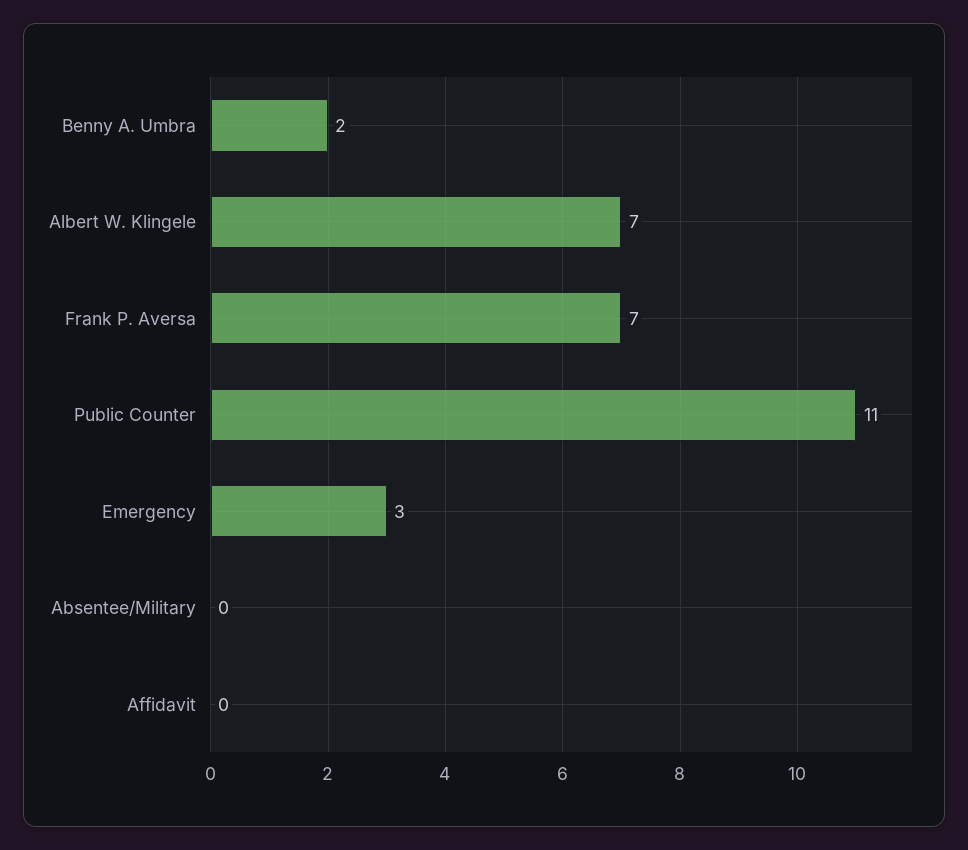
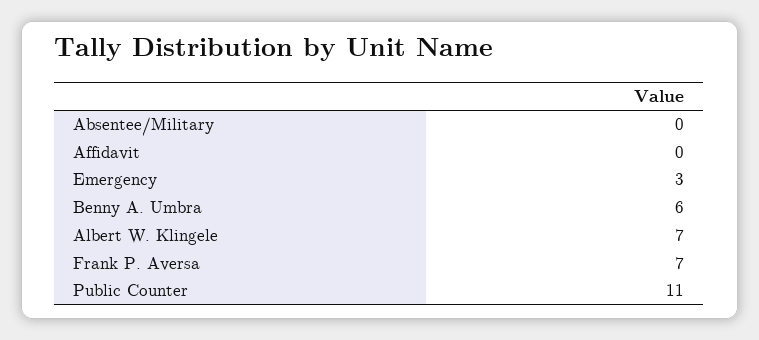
Benny A. Umbra: 2 -> 6

